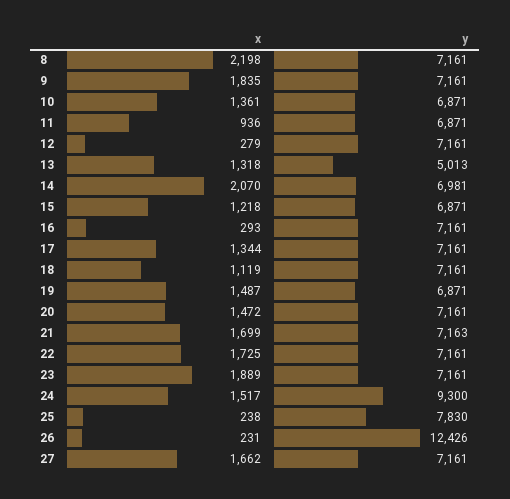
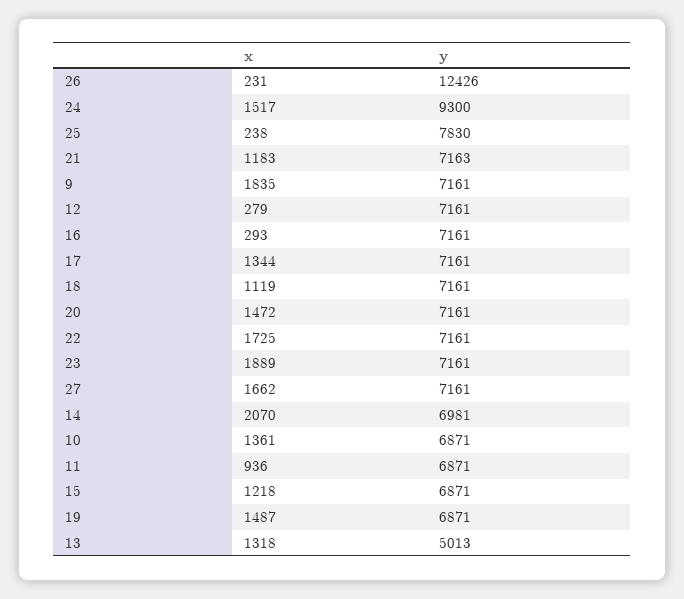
x, 8: 2198 -> none
y, 8: 7161 -> none
x, 21: 1699 -> 1183

